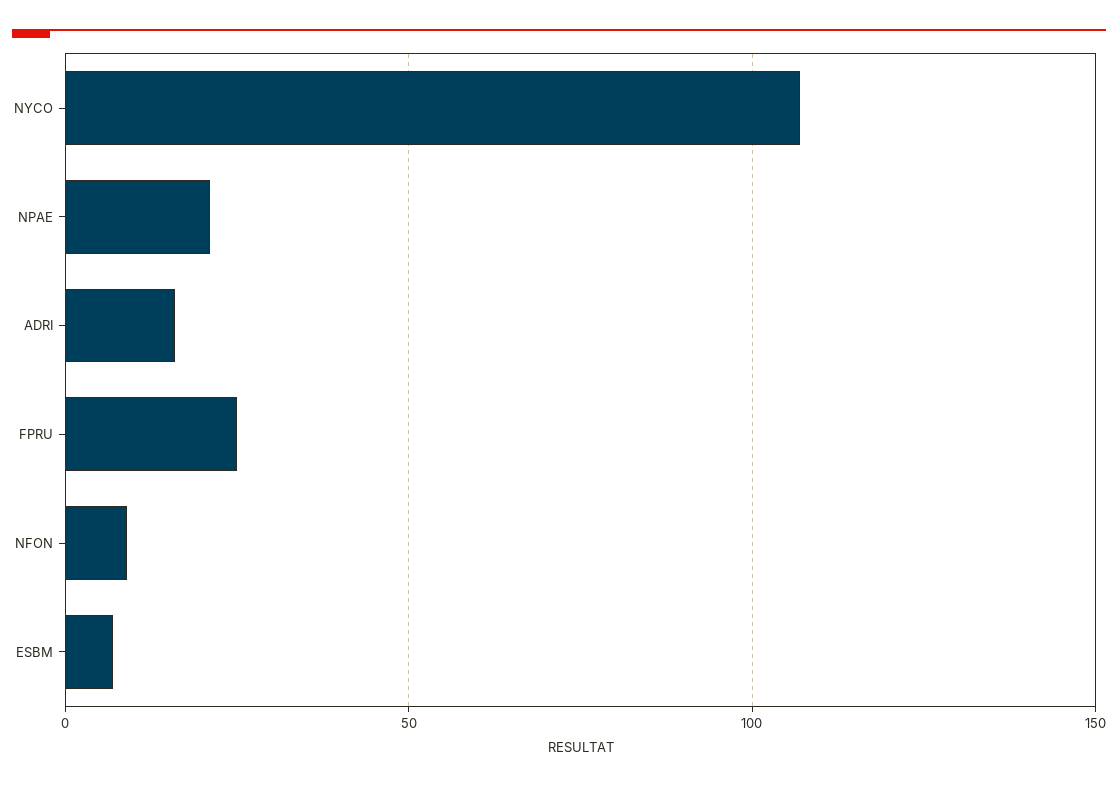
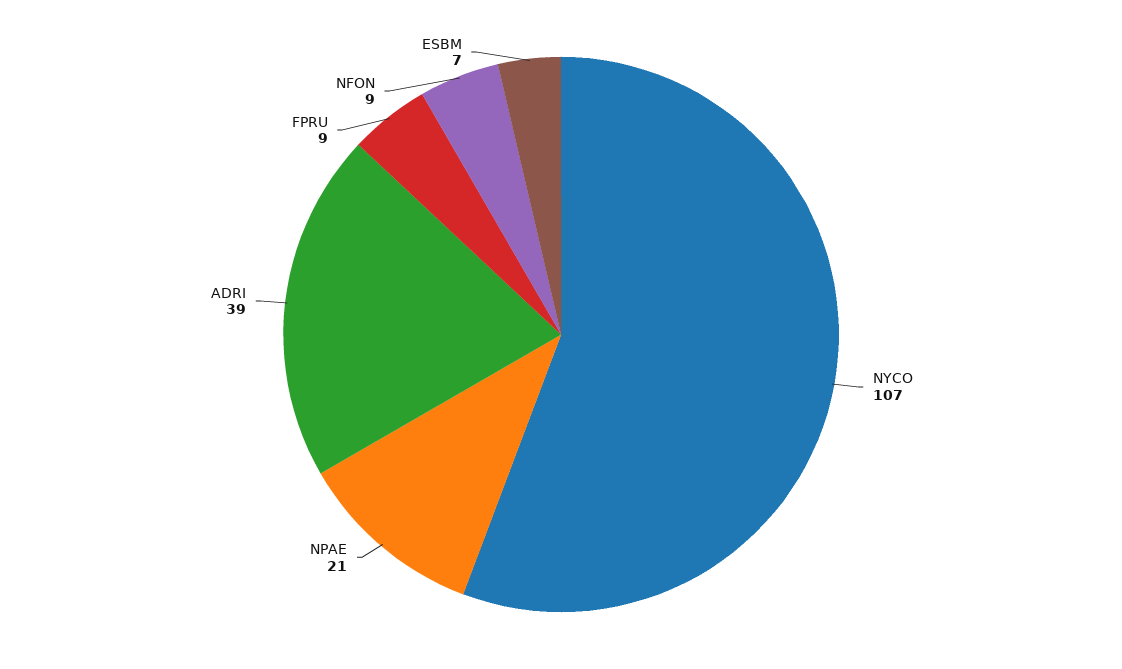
ADRI: 15 -> 39
FPRU: 25 -> 9

